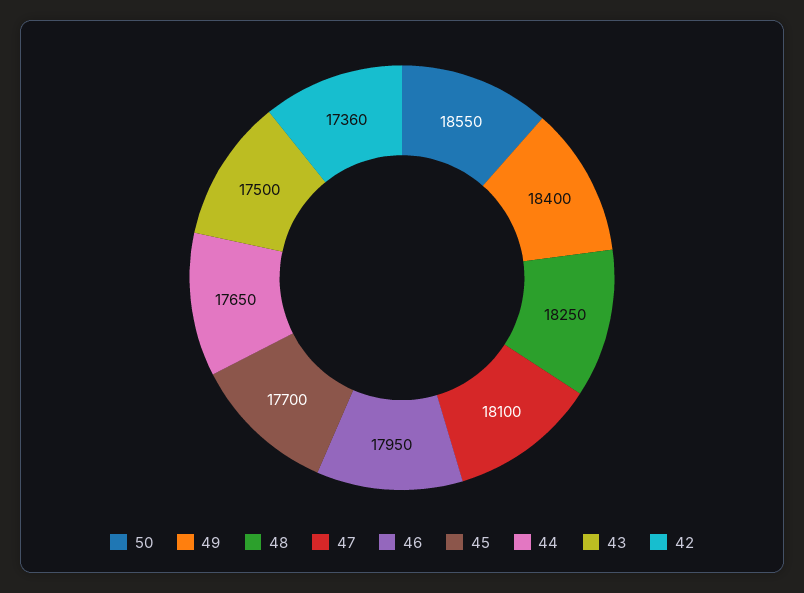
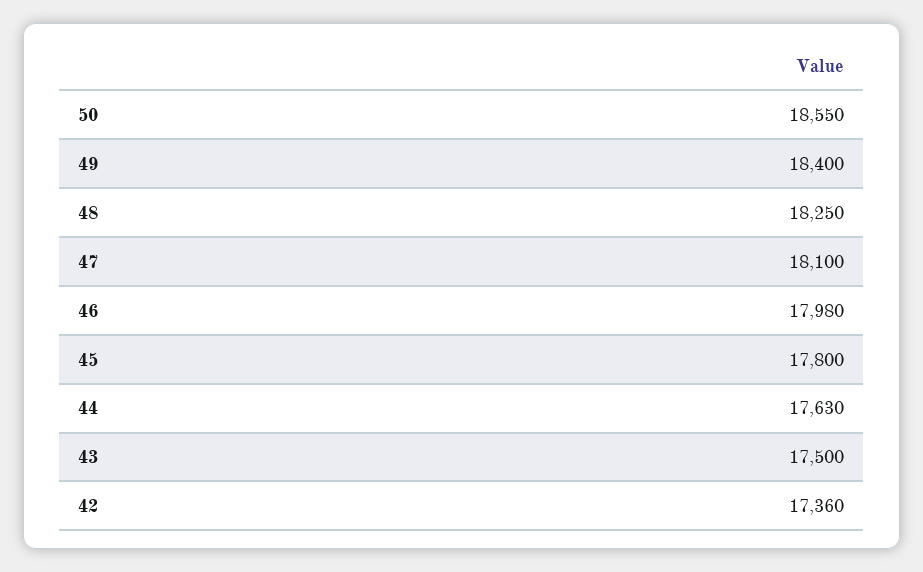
46: 17950 -> 17980
45: 17700 -> 17800
44: 17650 -> 17630

